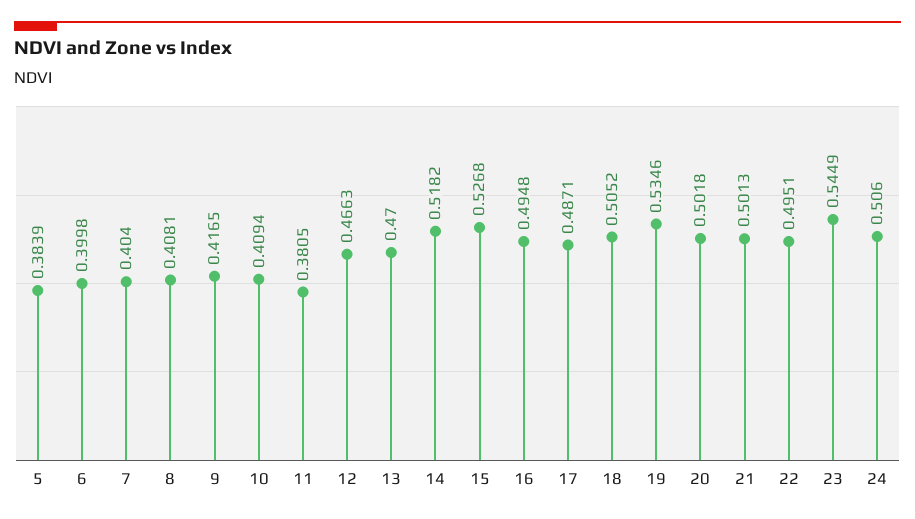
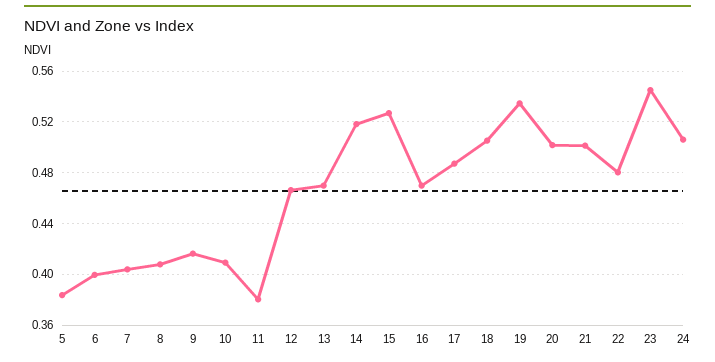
16: 0.4948 -> 0.47
22: 0.4951 -> 0.48

